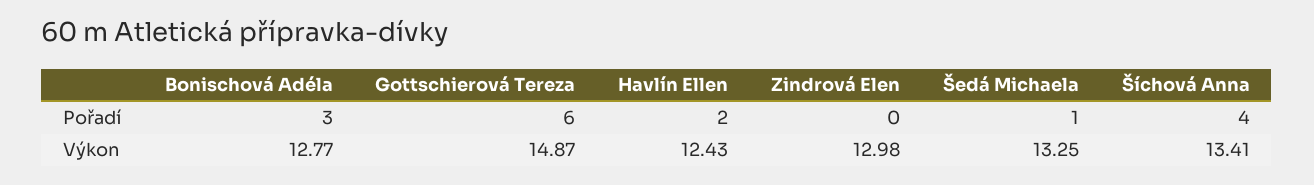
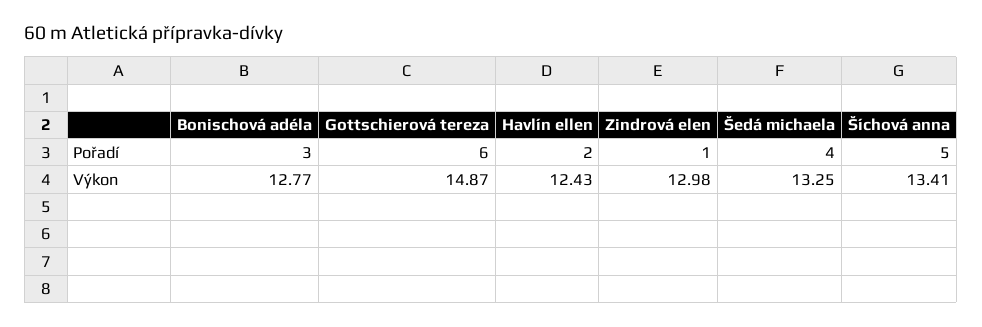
Zindrová Elen, Pořadí: 0 -> 1
Šedá Michaela, Pořadí: 1 -> 4
Šíchová Anna, Pořadí: 4 -> 5

